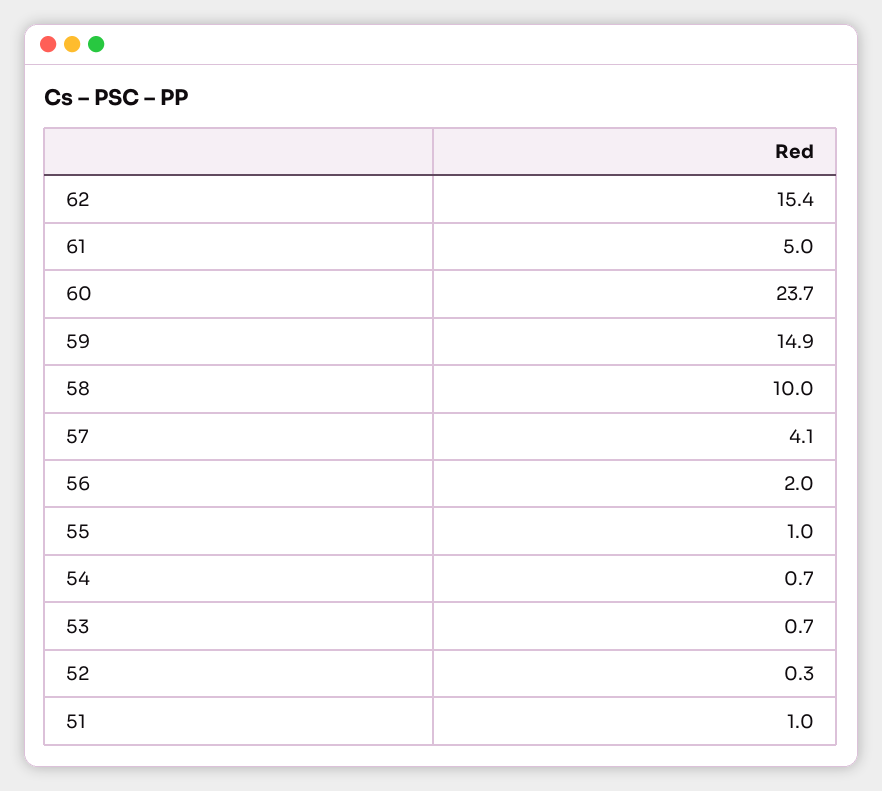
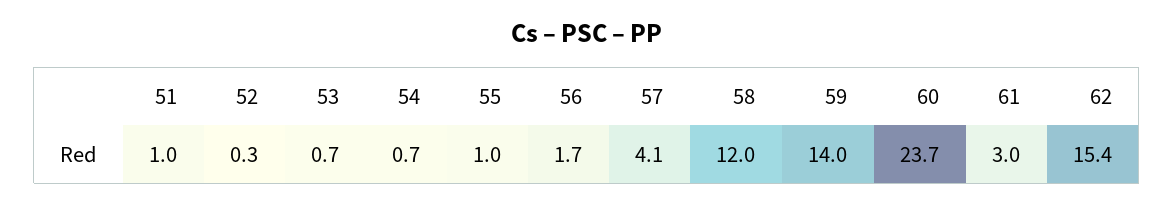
61: 5 -> 3
59: 14.9 -> 14
58: 10 -> 12
56: 2 -> 1.7

